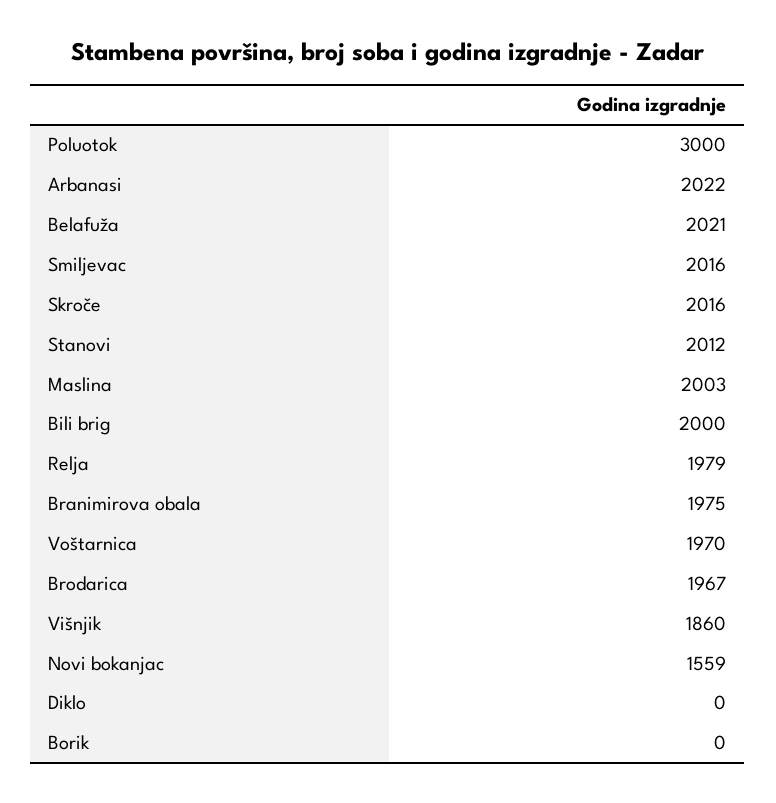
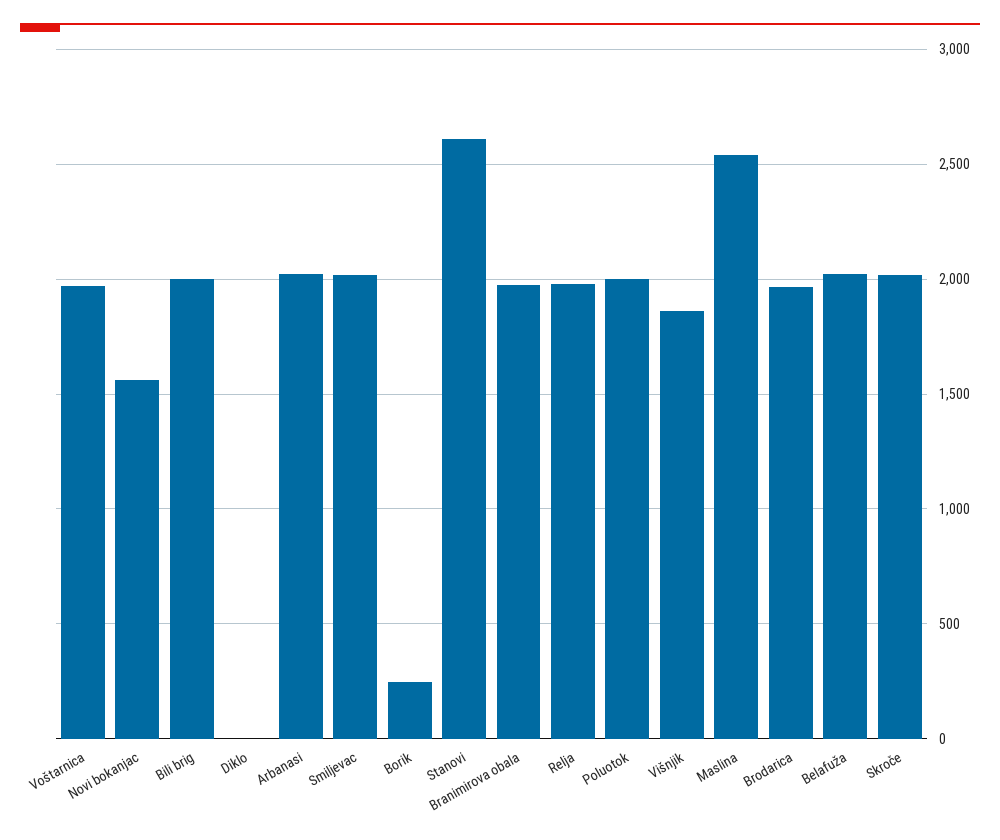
Poluotok: 3000 -> 2000
Stanovi: 2012 -> 2600
Maslina: 2003 -> 2550
Borik: 0 -> 250

